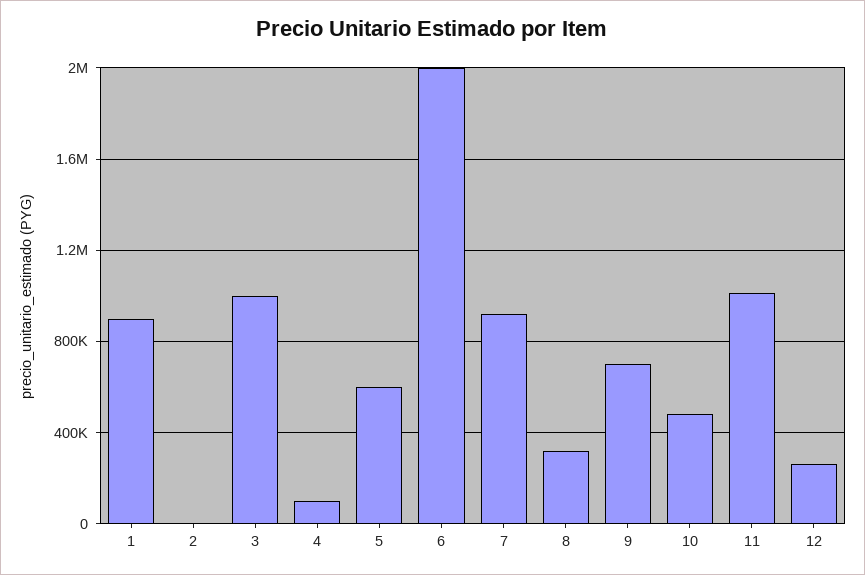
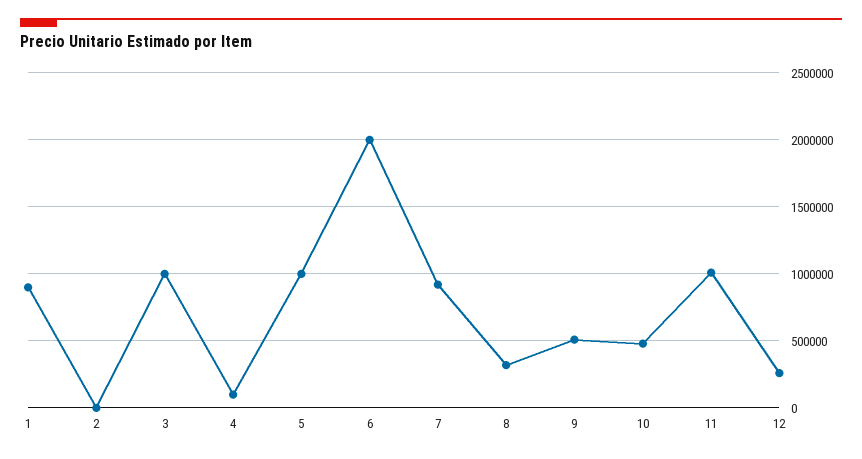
5: 600000 -> 1000000
9: 700000 -> 500000

